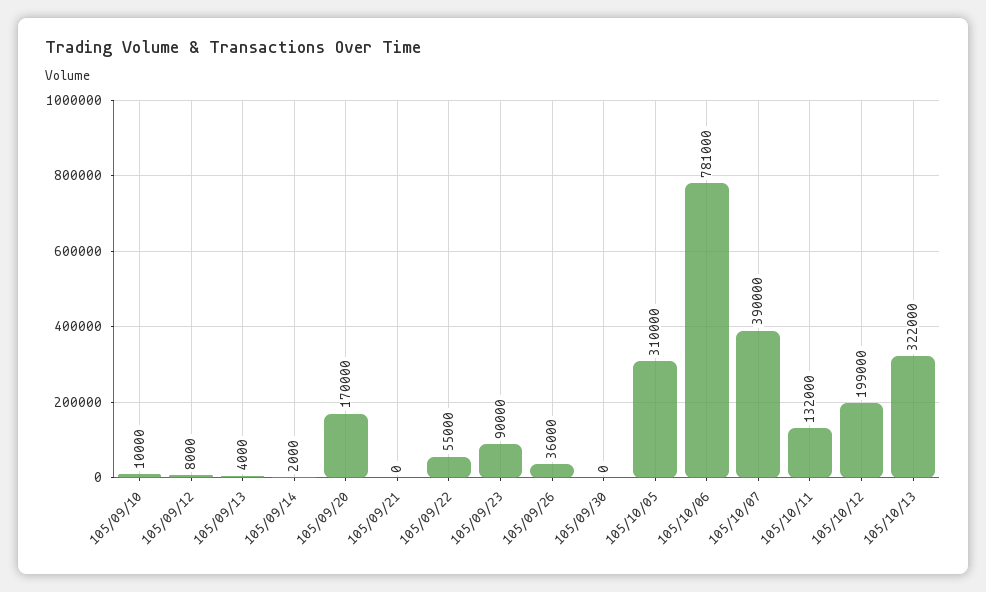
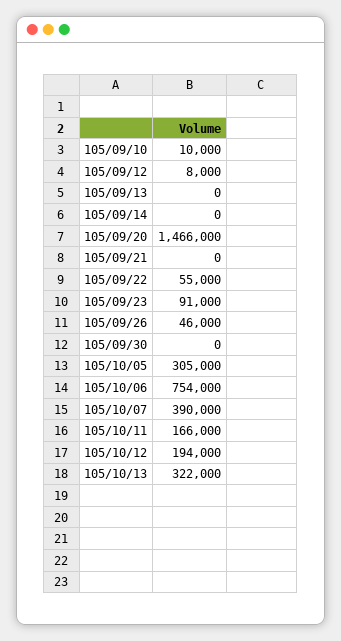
105/09/13: 4000 -> 0
105/09/14: 2000 -> 0
105/09/20: 170000 -> 1466000
105/09/23: 90000 -> 91000
105/09/26: 36000 -> 46000
105/10/05: 310000 -> 305000
105/10/06: 781000 -> 754000
105/10/11: 132000 -> 166000
105/10/12: 199000 -> 194000

